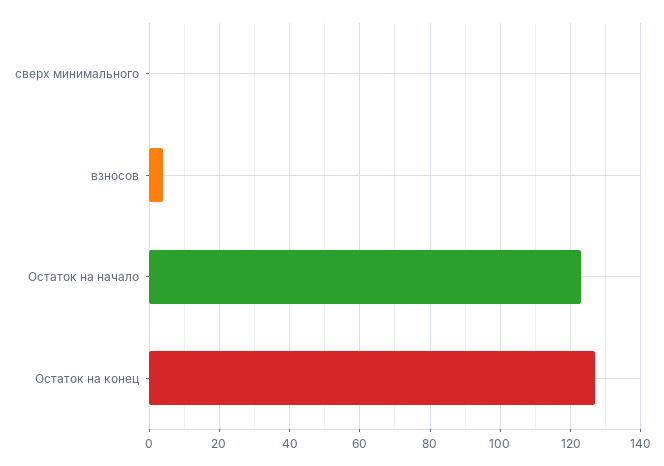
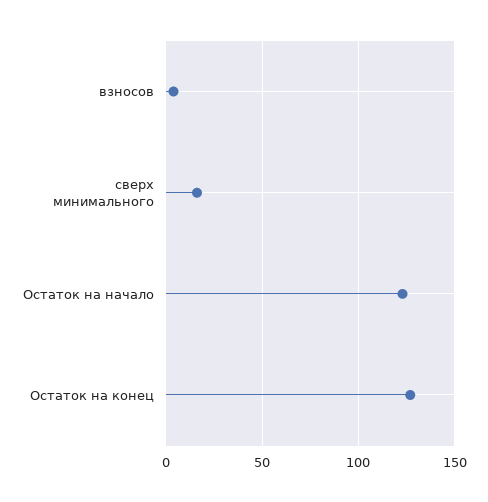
сверх минимального: 0 -> 15

